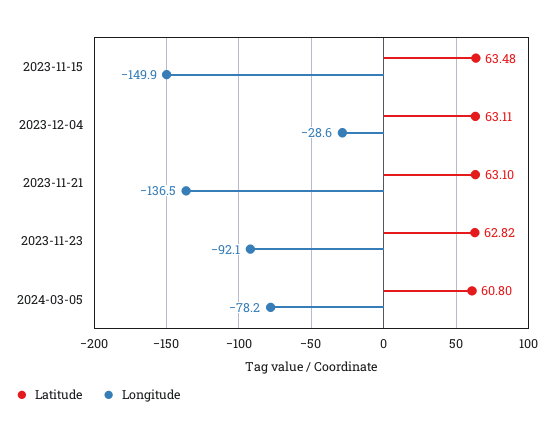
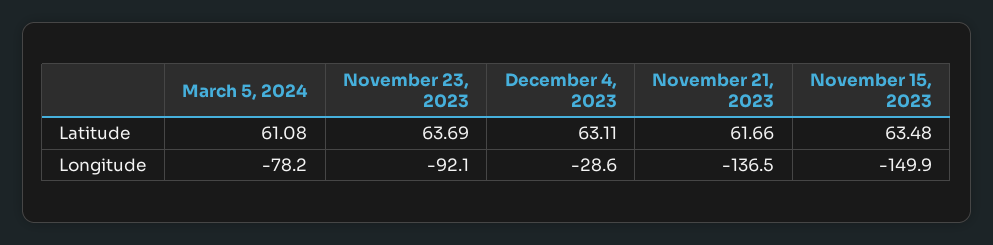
Latitude, 2023-11-21: 63.1 -> 61.66
Latitude, 2023-11-23: 62.82 -> 63.69
Latitude, 2024-03-05: 60.8 -> 61.08

